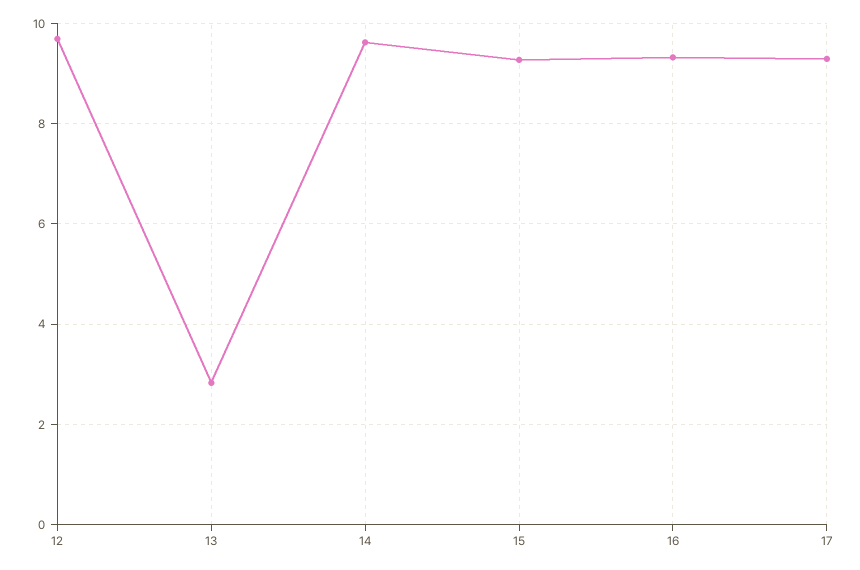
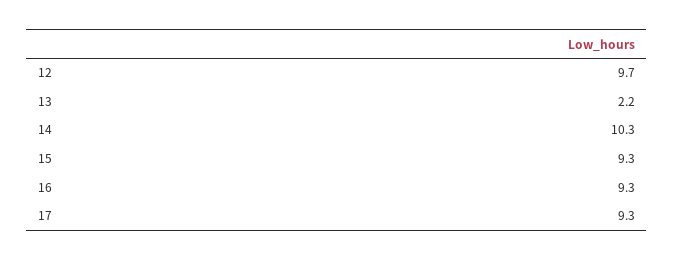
13: 2.8 -> 2.2
14: 9.6 -> 10.3

